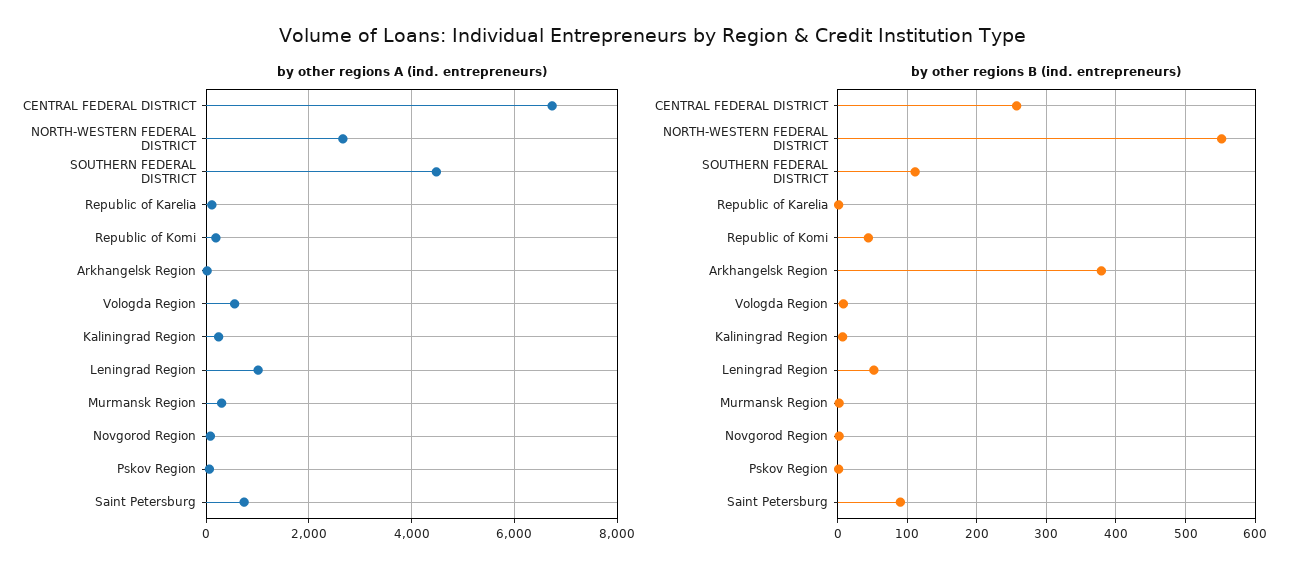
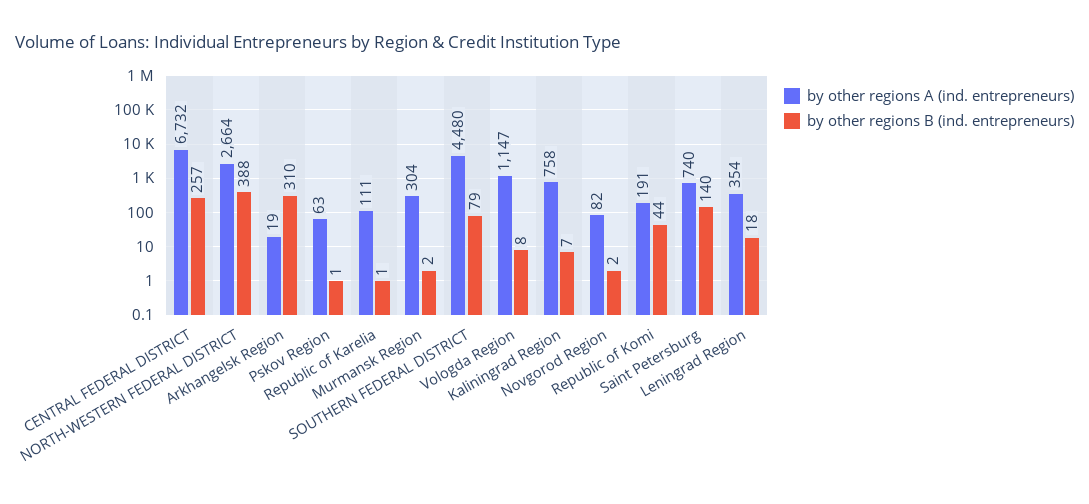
by other regions A (ind. entrepreneurs), Vologda Region: 600 -> 1147
by other regions A (ind. entrepreneurs), Kaliningrad Region: 200 -> 758
by other regions A (ind. entrepreneurs), Leningrad Region: 1000 -> 354
by other regions B (ind. entrepreneurs), NORTH-WESTERN FEDERAL DISTRICT: 550 -> 388
by other regions B (ind. entrepreneurs), SOUTHERN FEDERAL DISTRICT: 110 -> 79
by other regions B (ind. entrepreneurs), Arkhangelsk Region: 380 -> 310
by other regions B (ind. entrepreneurs), Leningrad Region: 50 -> 18
by other regions B (ind. entrepreneurs), Saint Petersburg: 90 -> 140

